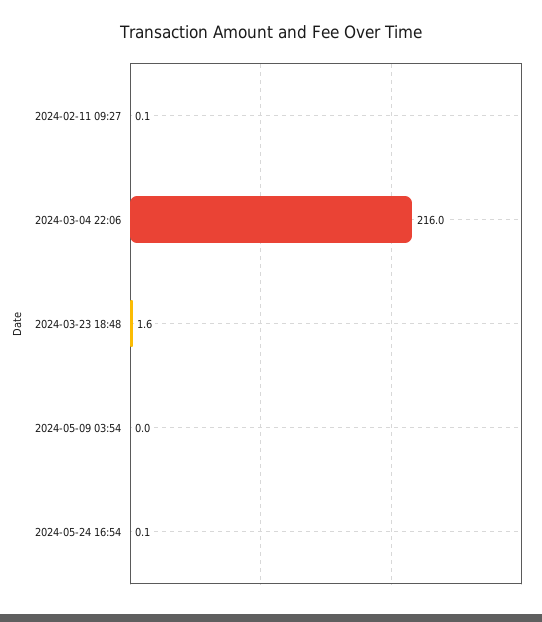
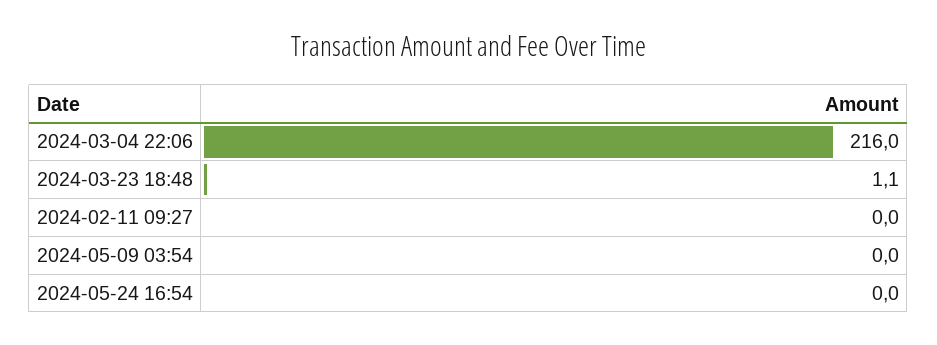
2024-02-11 09:27: 0.1 -> 0
2024-03-23 18:48: 1.6 -> 1.1
2024-05-24 16:54: 0.1 -> 0

